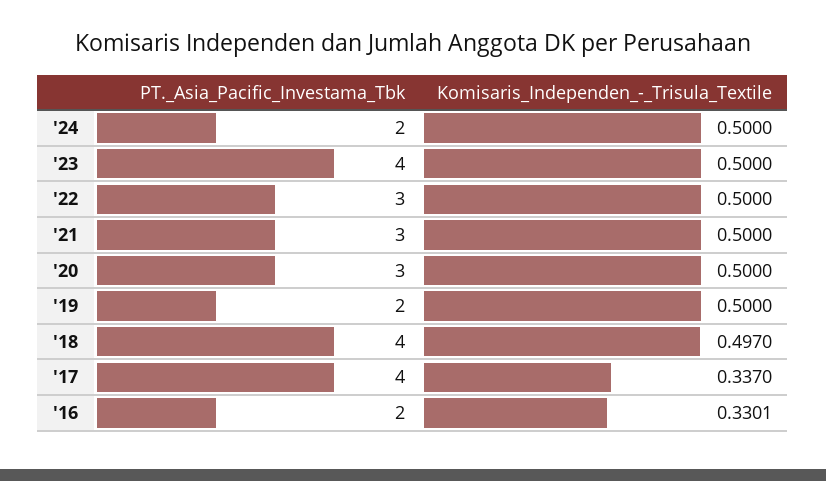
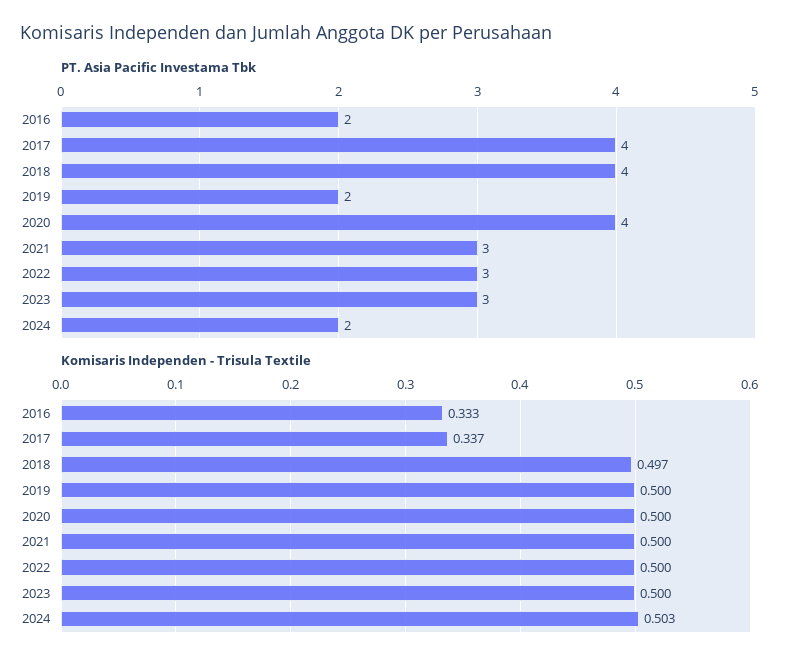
Komisaris_Independen_-_Trisula_Textile, '24: 0.5 -> 0.503
PT._Asia_Pacific_Investama_Tbk, '23: 4 -> 3
PT._Asia_Pacific_Investama_Tbk, '20: 3 -> 4
Komisaris_Independen_-_Trisula_Textile, '16: 0.3301 -> 0.333

